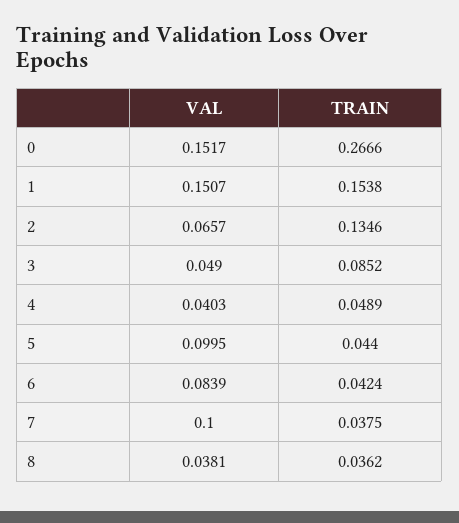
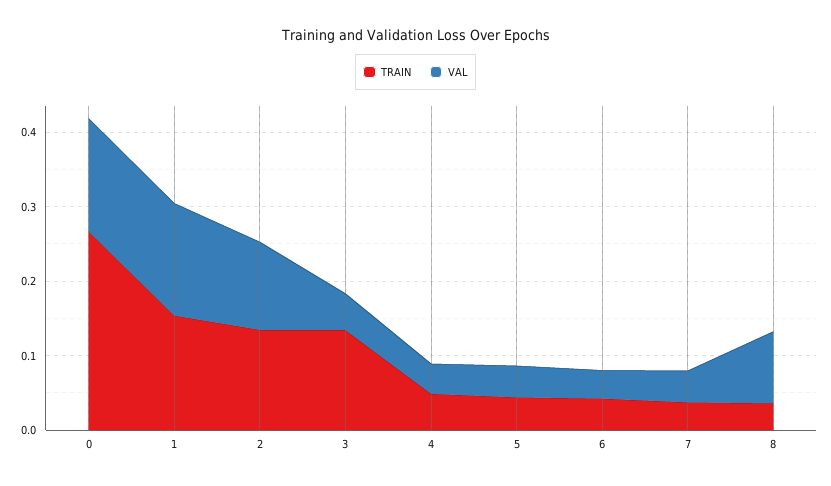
VAL, 2: 0.0657 -> 0.12
TRAIN, 3: 0.0852 -> 0.14
VAL, 5: 0.0995 -> 0.04
VAL, 6: 0.0839 -> 0.04
VAL, 7: 0.1 -> 0.04
VAL, 8: 0.0381 -> 0.1

